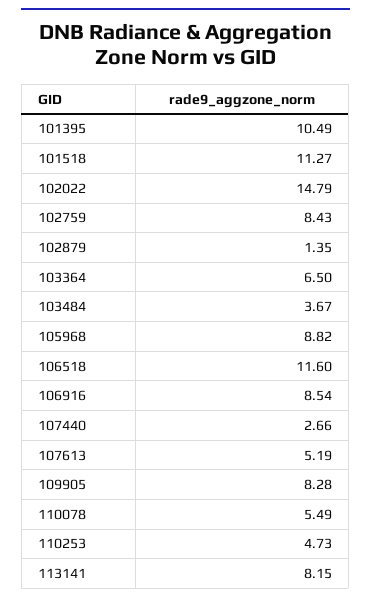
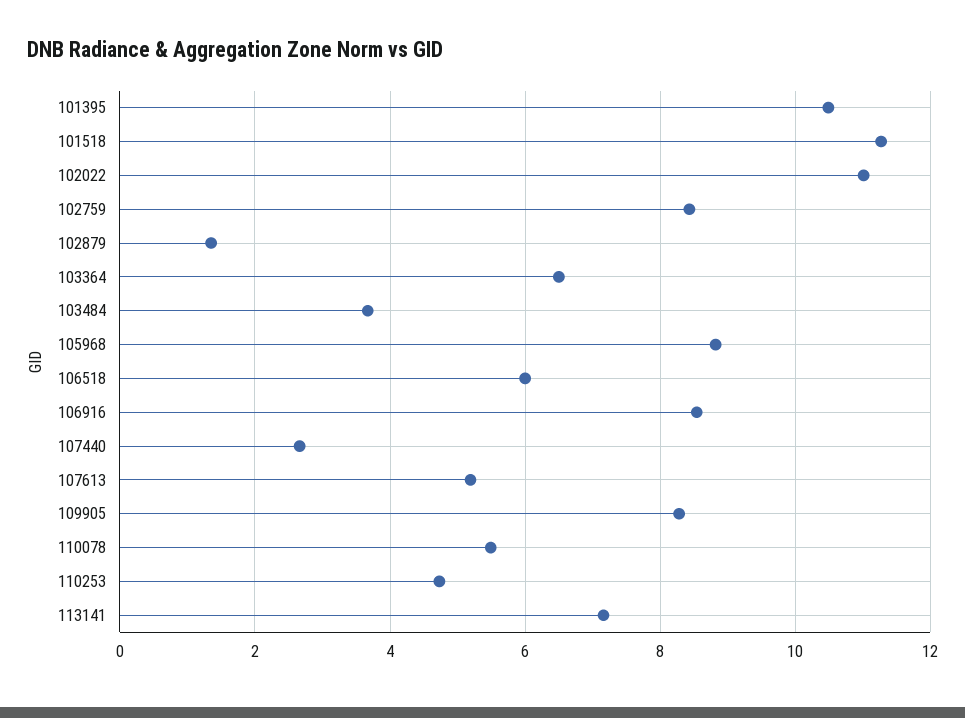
102022: 14.79 -> 11
106518: 11.6 -> 6
113141: 8.15 -> 7.2

